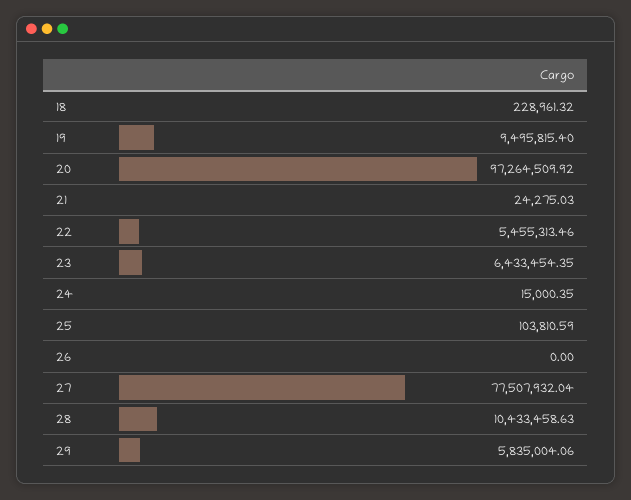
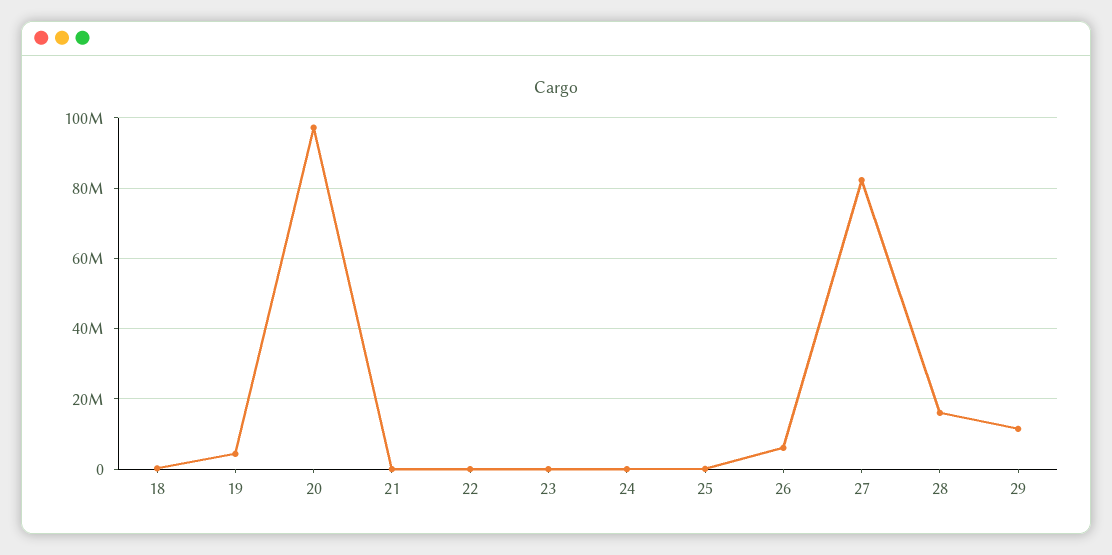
19: 9495815.4 -> 4000000
22: 5455313.46 -> 0
23: 6433454.35 -> 0
26: 0 -> 6000000
27: 77507932.04 -> 82000000
28: 10433458.63 -> 16000000
29: 5835004.06 -> 12000000

